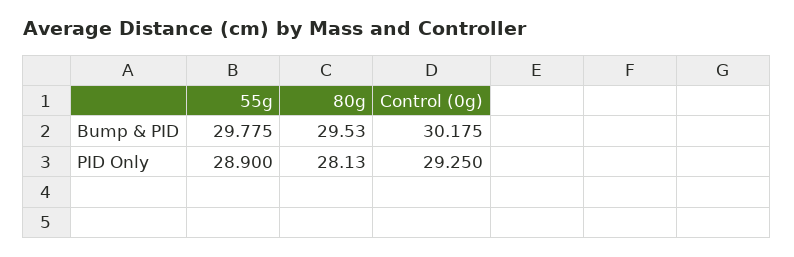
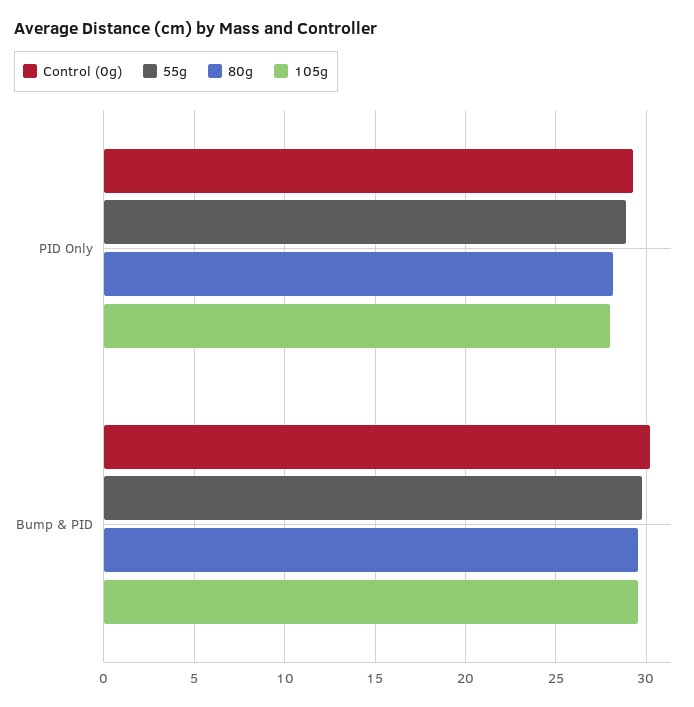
105g, PID Only: none -> 28
105g, Bump & PID: none -> 29.5

